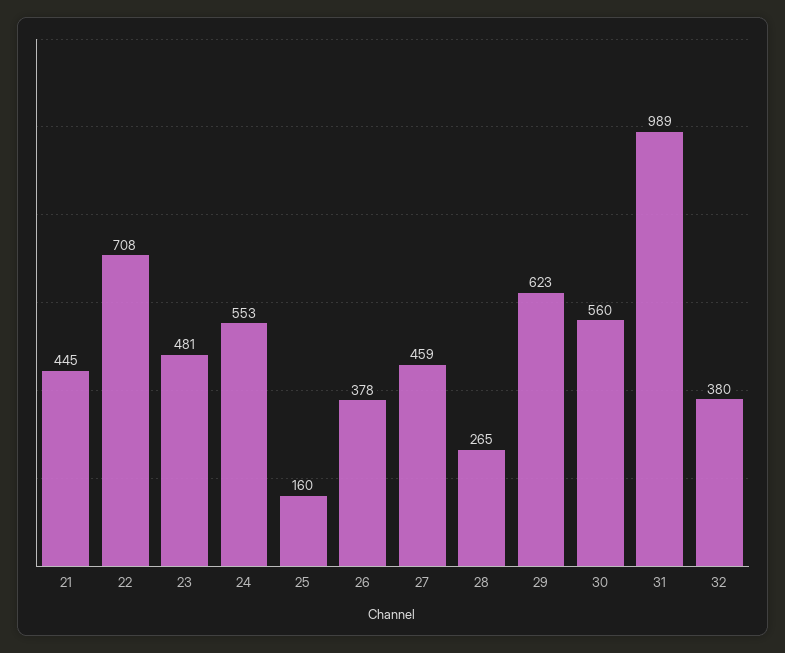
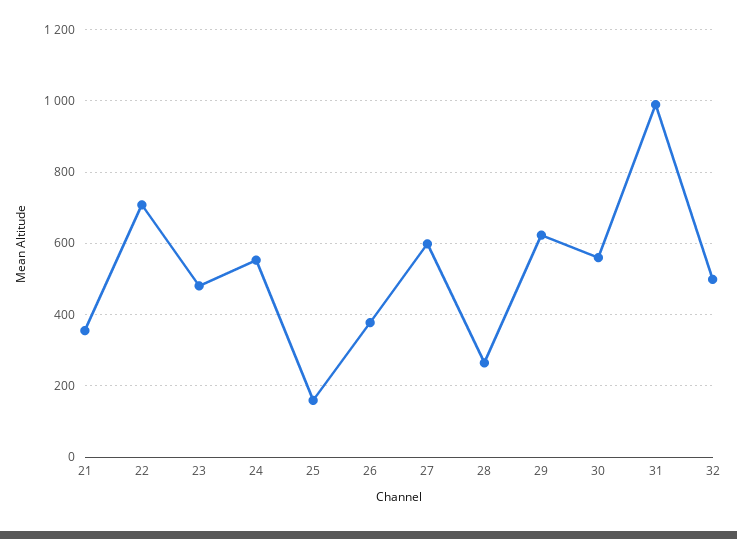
21: 445 -> 360
27: 459 -> 600
32: 380 -> 500

